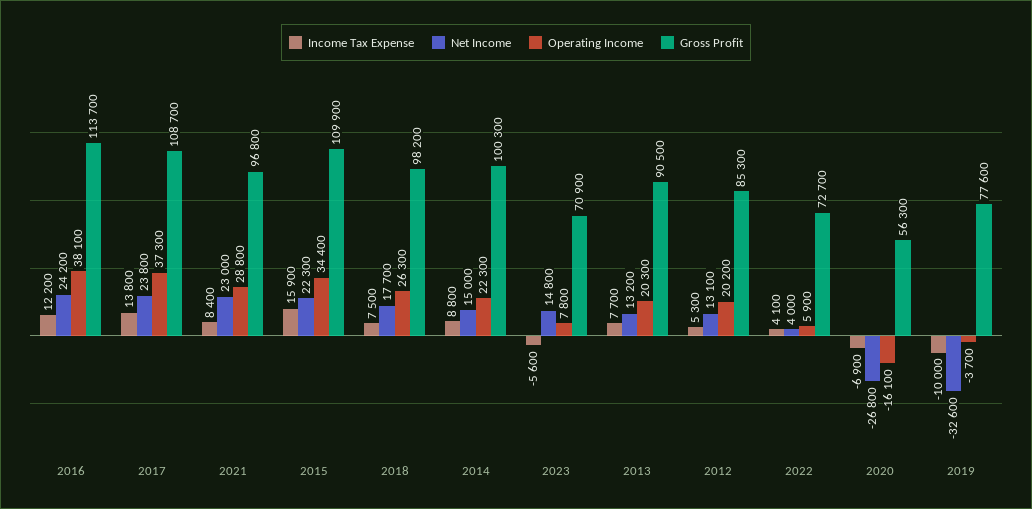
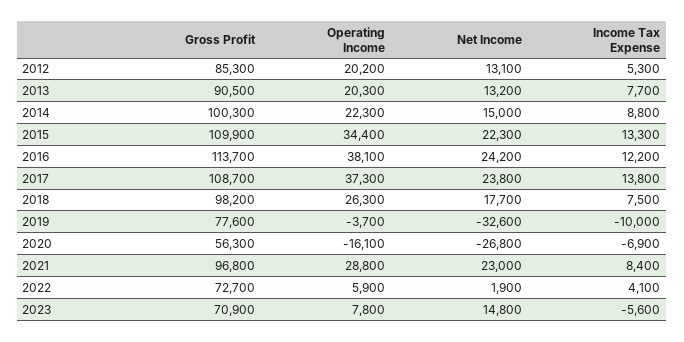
Income Tax Expense, 2015: 15900 -> 13300
Net Income, 2022: 4000 -> 1900

